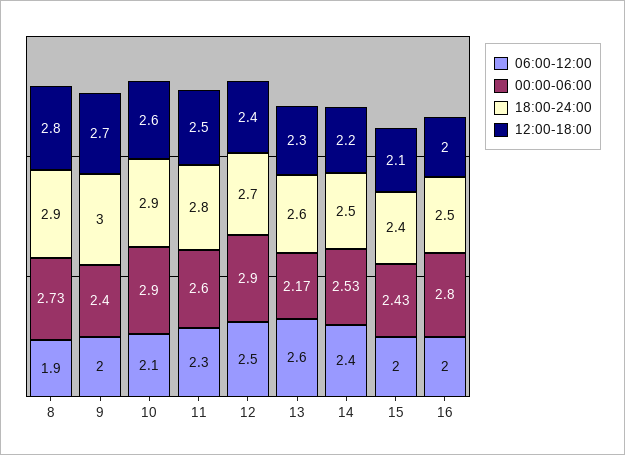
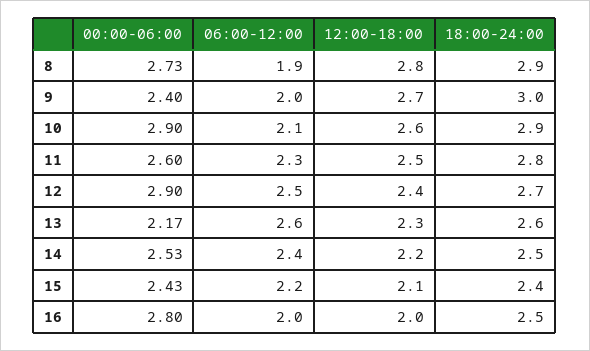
06:00-12:00, 15: 2 -> 2.2

